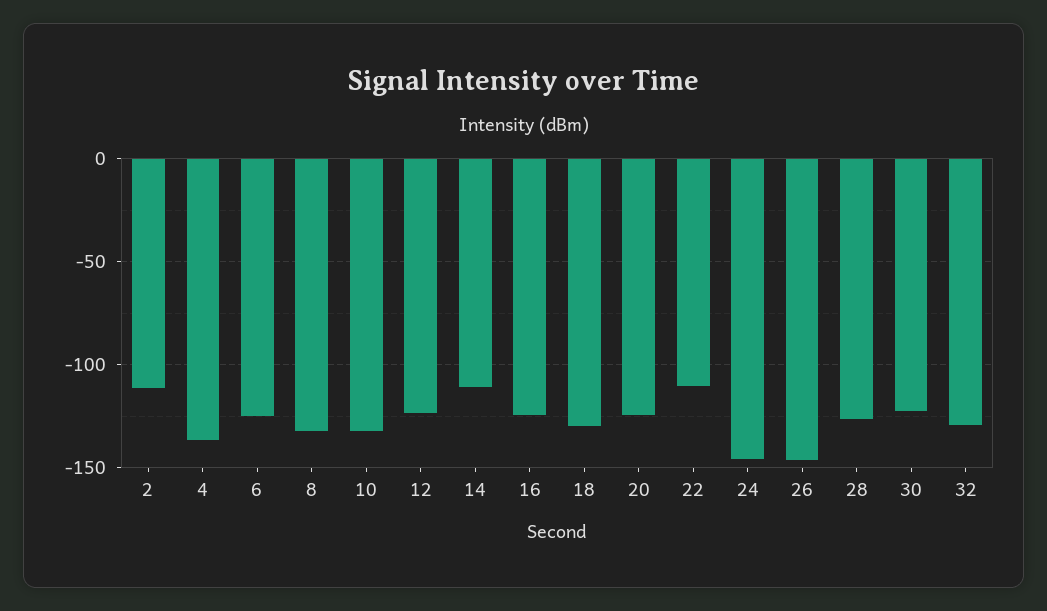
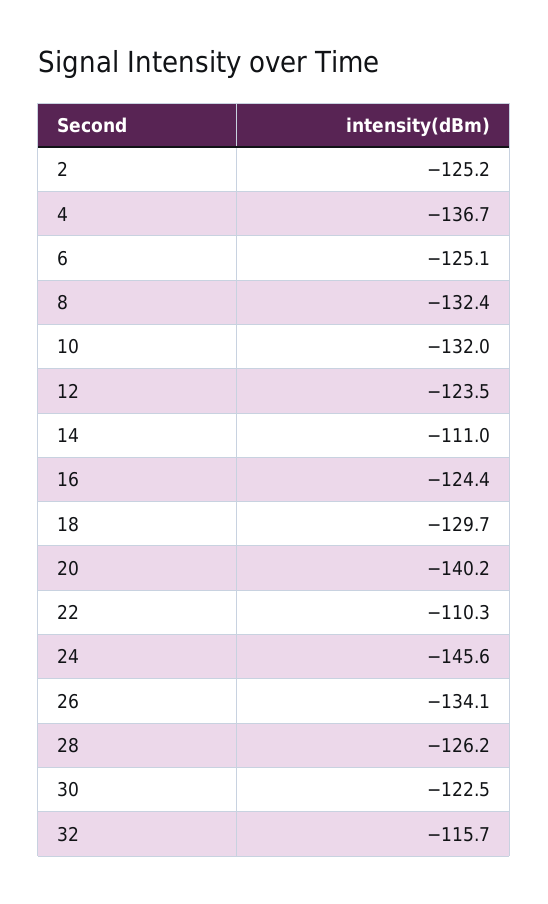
2: -110 -> -125.2
20: -125 -> -140.2
26: -145 -> -134.1
32: -130 -> -115.7

